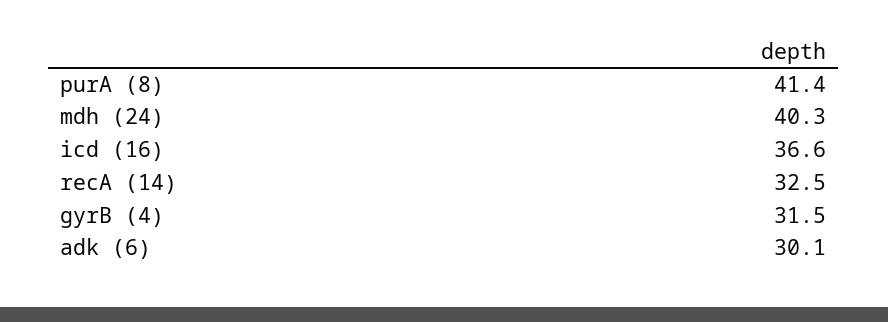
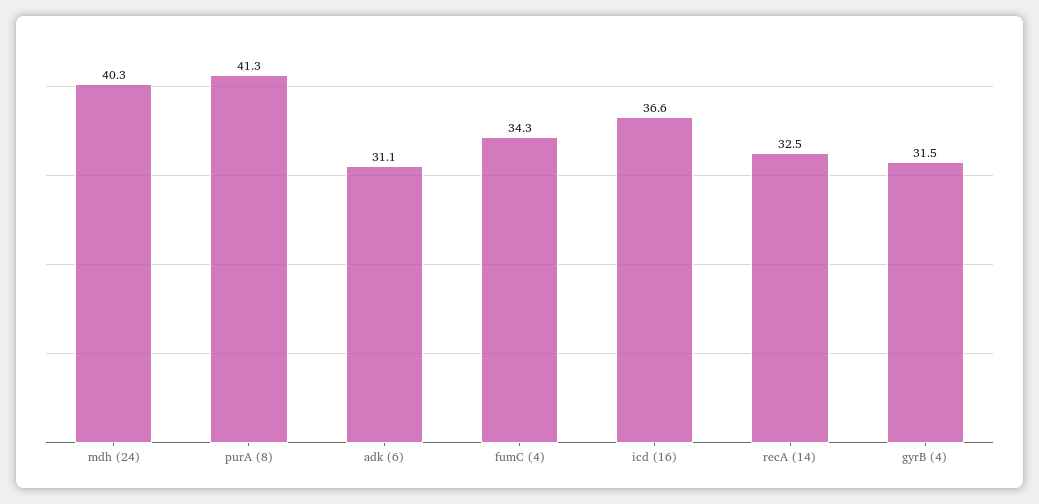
purA (8): 41.4 -> 41.3
adk (6): 30.1 -> 31.1
fumC (4): none -> 34.3

